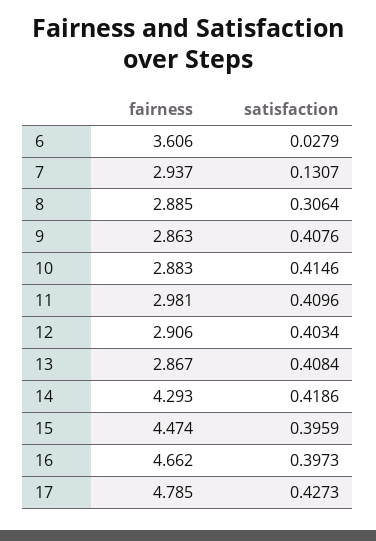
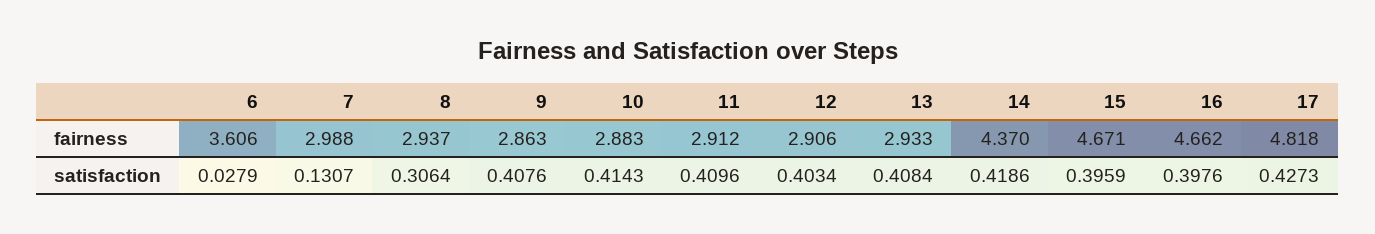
fairness, 7: 2.937 -> 2.988
fairness, 8: 2.885 -> 2.937
satisfaction, 10: 0.4146 -> 0.4143
fairness, 11: 2.981 -> 2.912
fairness, 13: 2.867 -> 2.933
fairness, 14: 4.293 -> 4.37
fairness, 15: 4.474 -> 4.671
satisfaction, 16: 0.3973 -> 0.3976
fairness, 17: 4.785 -> 4.818

